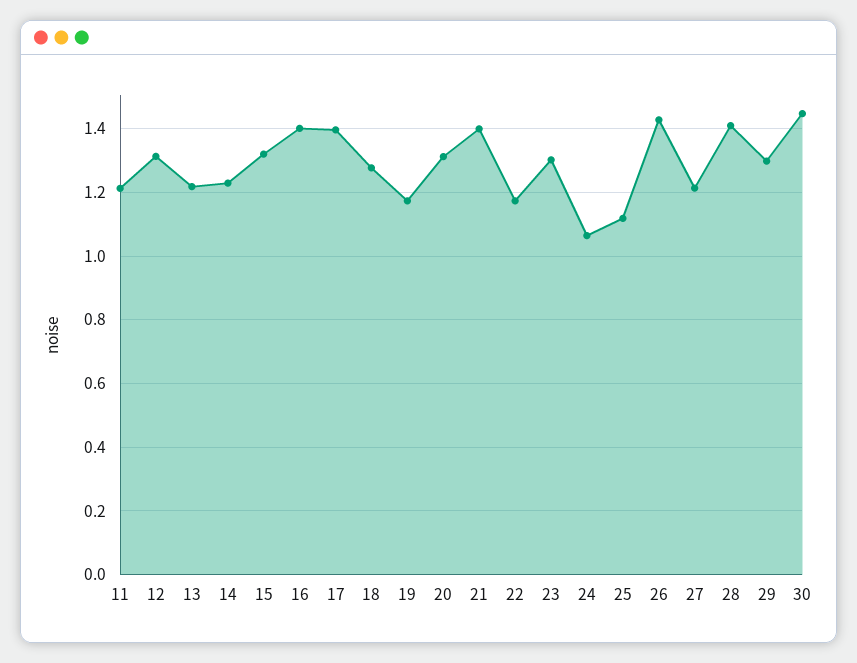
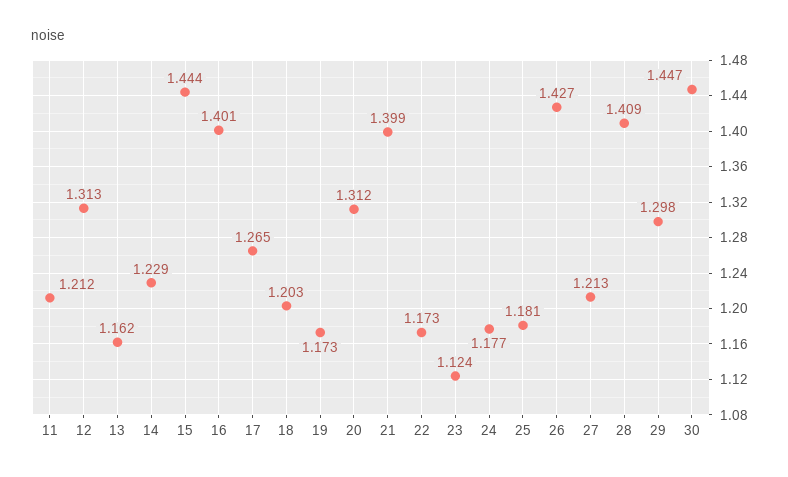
13: 1.22 -> 1.162
15: 1.32 -> 1.444
17: 1.4 -> 1.265
18: 1.28 -> 1.203
23: 1.3 -> 1.124
24: 1.06 -> 1.177
25: 1.12 -> 1.181

